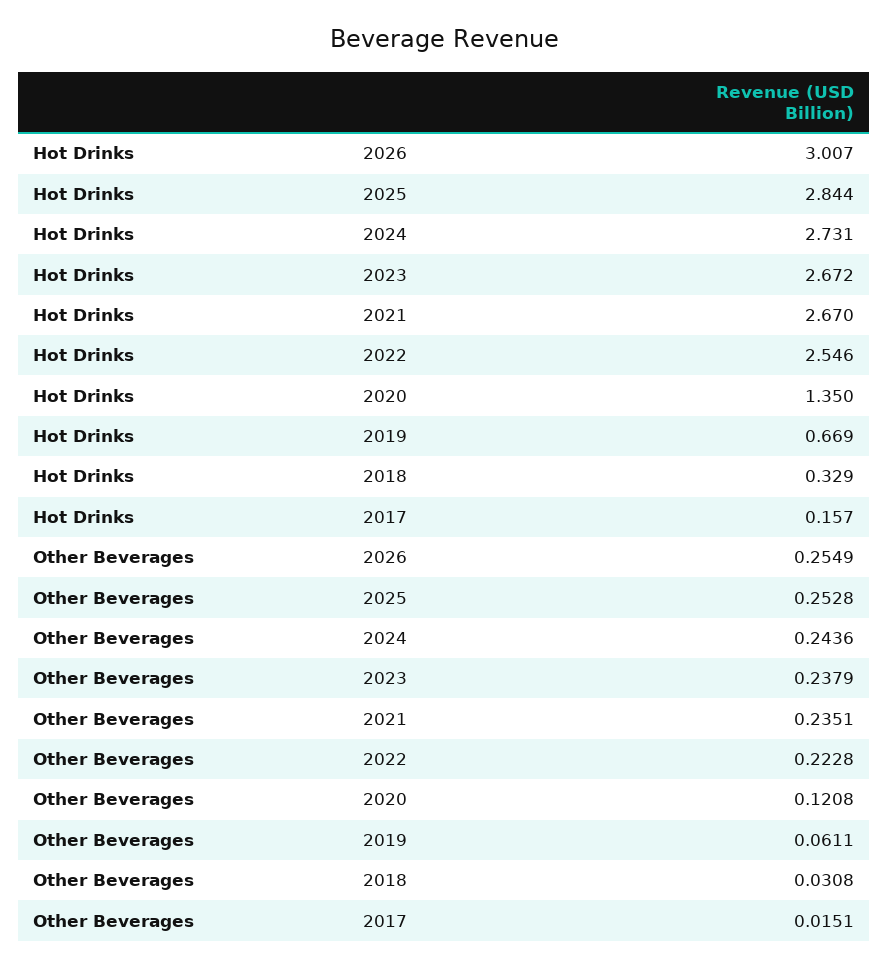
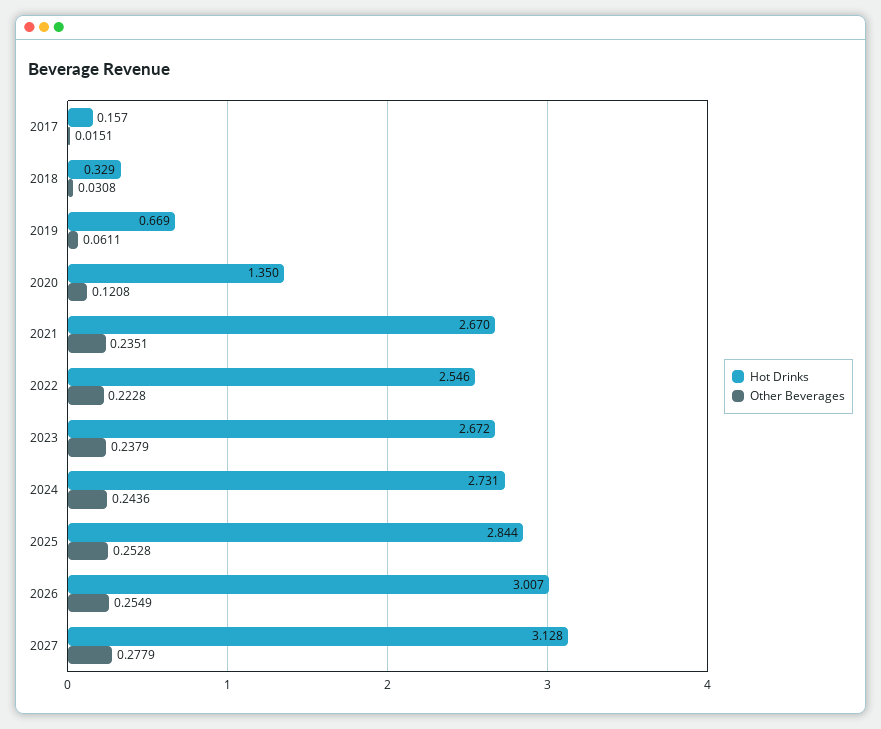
Hot Drinks, 2027: none -> 3.128
Other Beverages, 2027: none -> 0.2779

